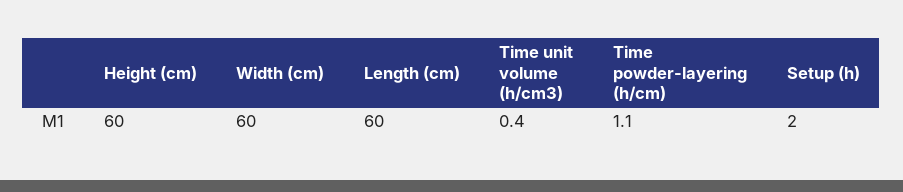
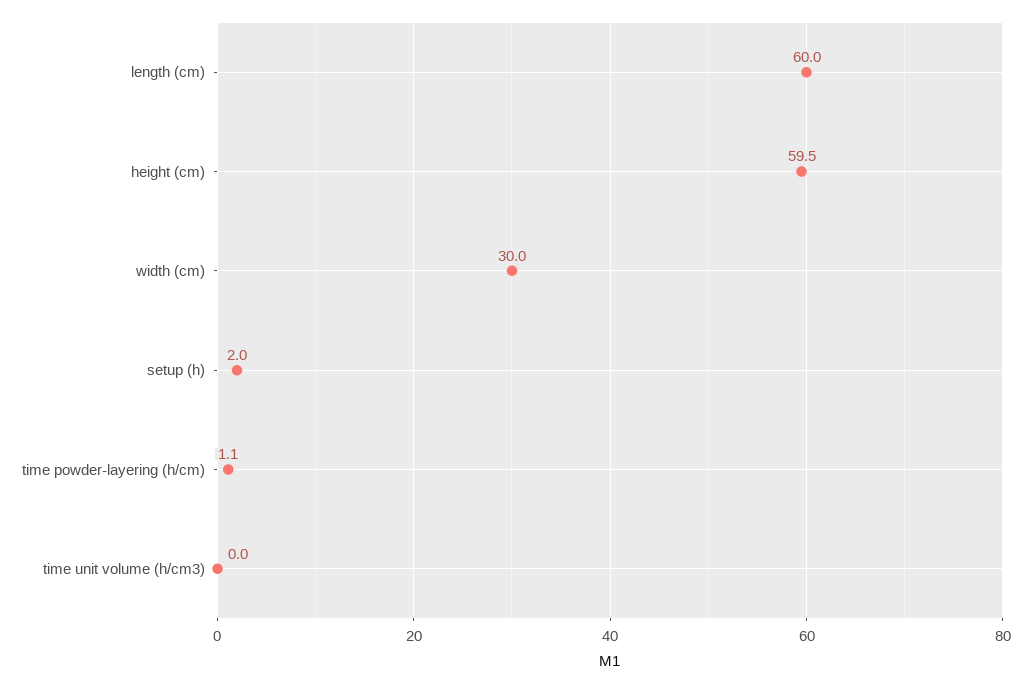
Height (cm): 60 -> 59.5
Width (cm): 60 -> 30
Time unit volume (h/cm3): 0.4 -> 0

